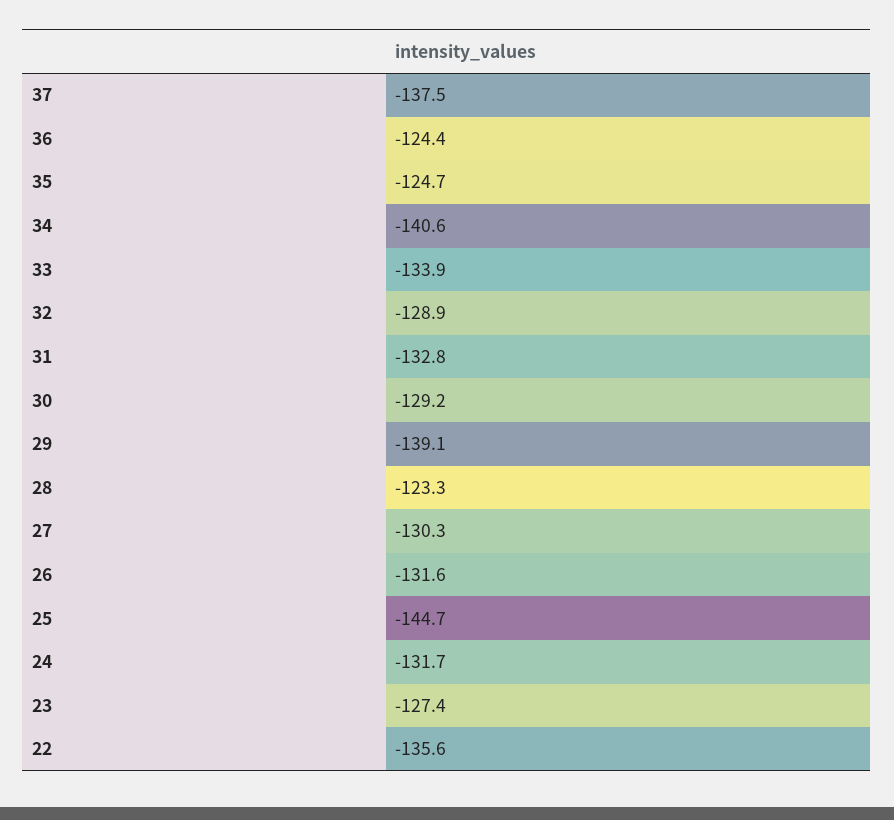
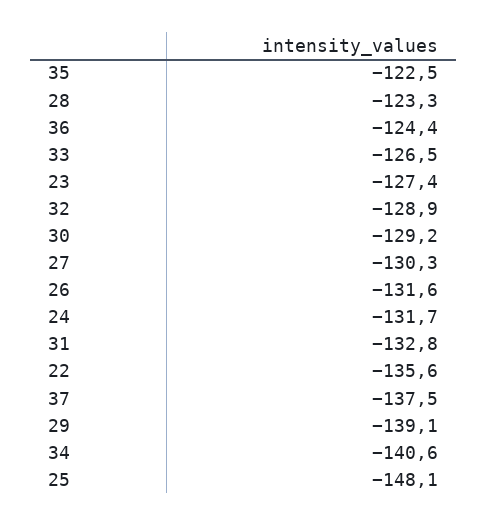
35: -124.7 -> -122.5
33: -133.9 -> -126.5
25: -144.7 -> -148.1

